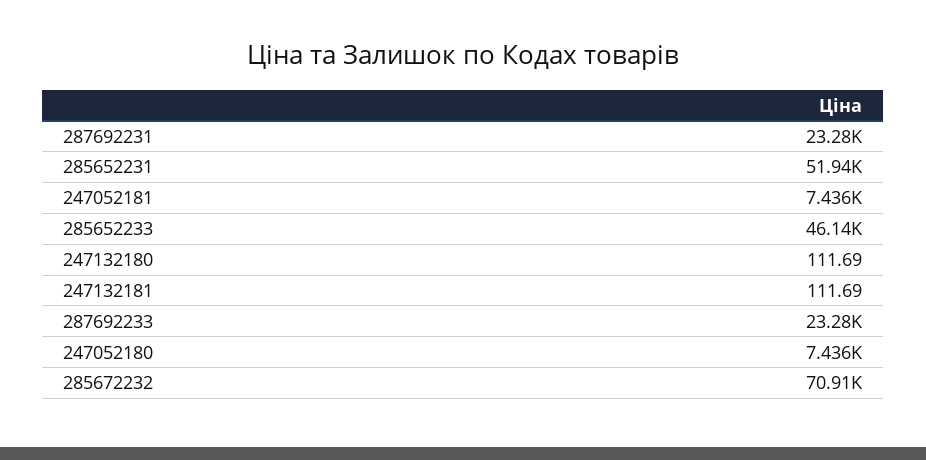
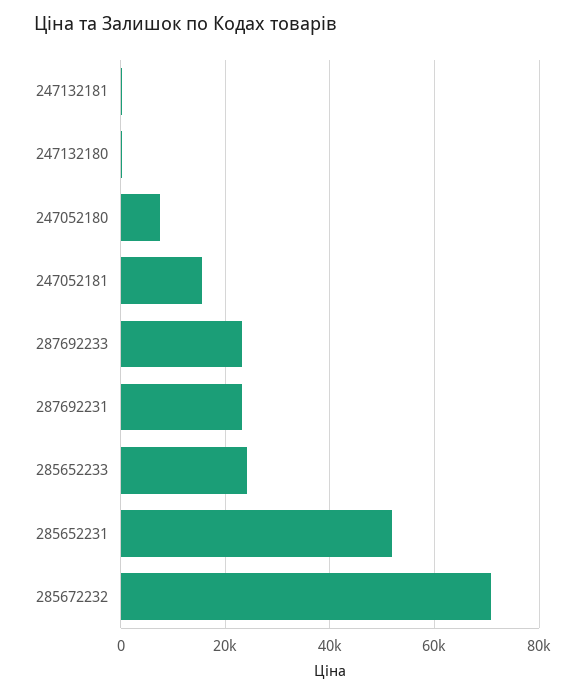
247052181: 7436 -> 16000
285652233: 46140 -> 24000

